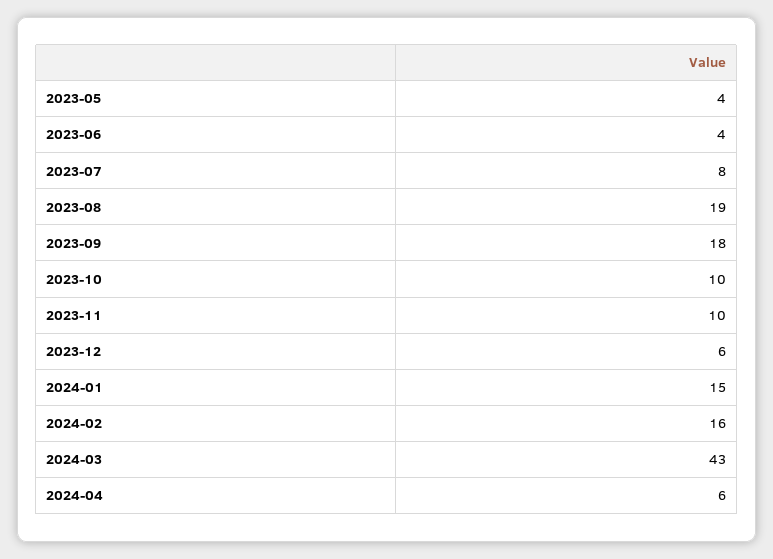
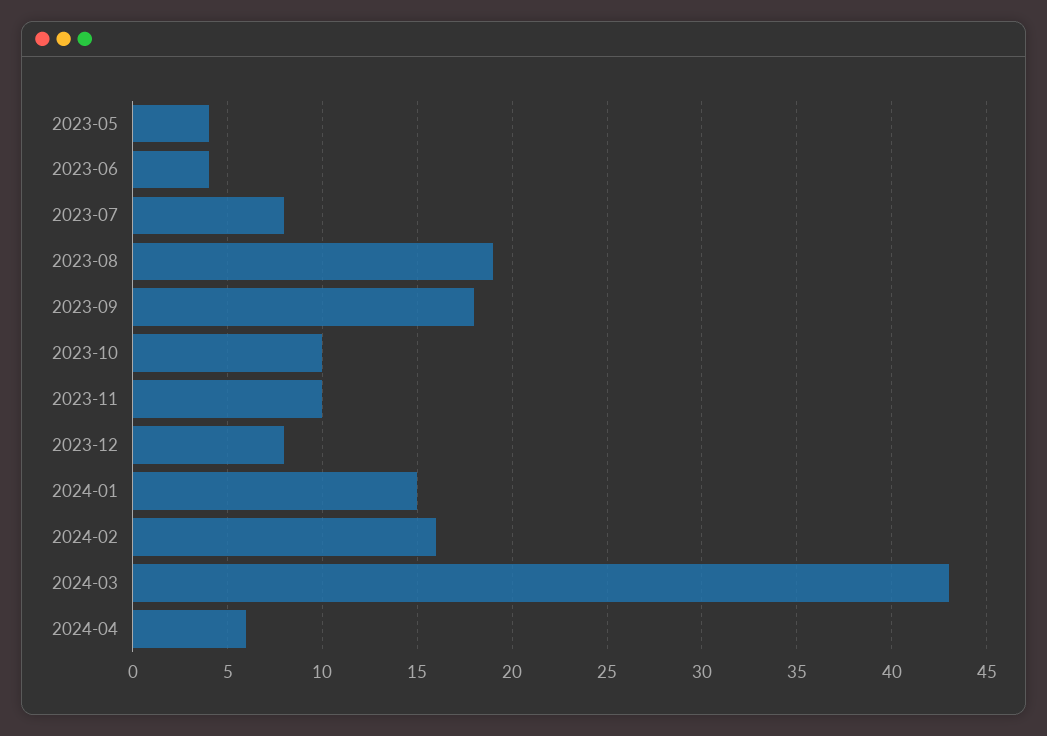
2023-12: 6 -> 8

